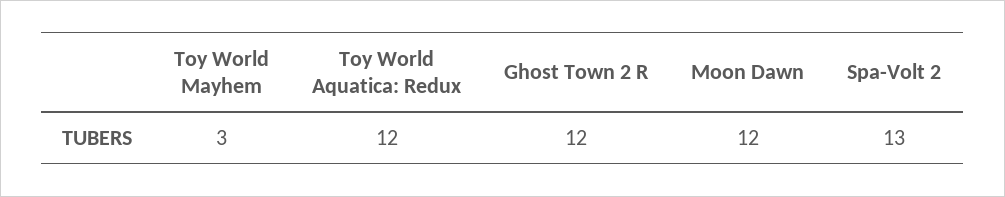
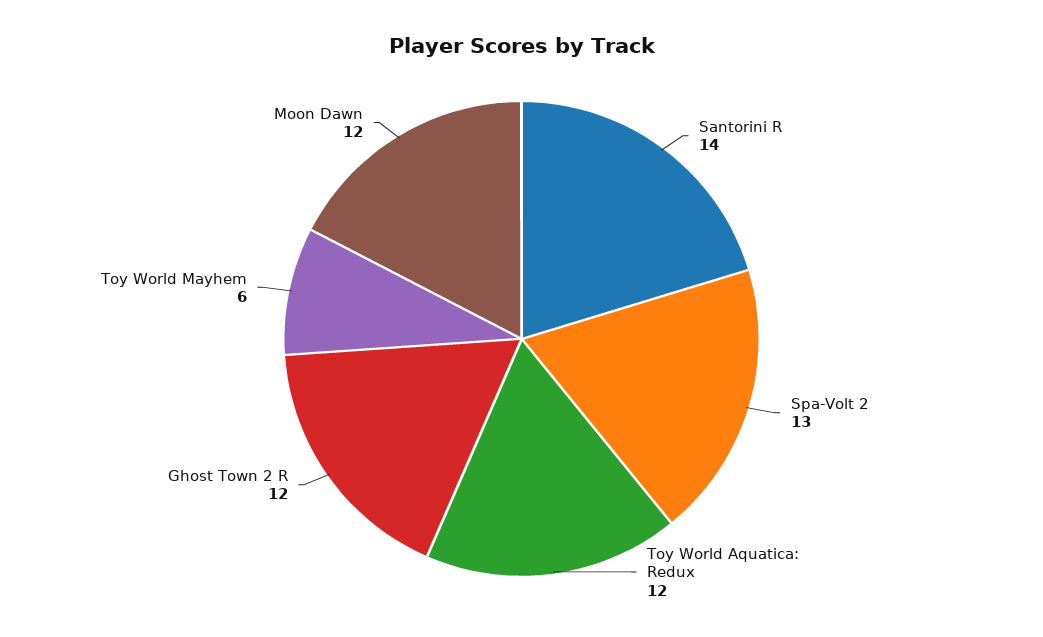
Toy World Mayhem: 3 -> 6
Santorini R: none -> 14

